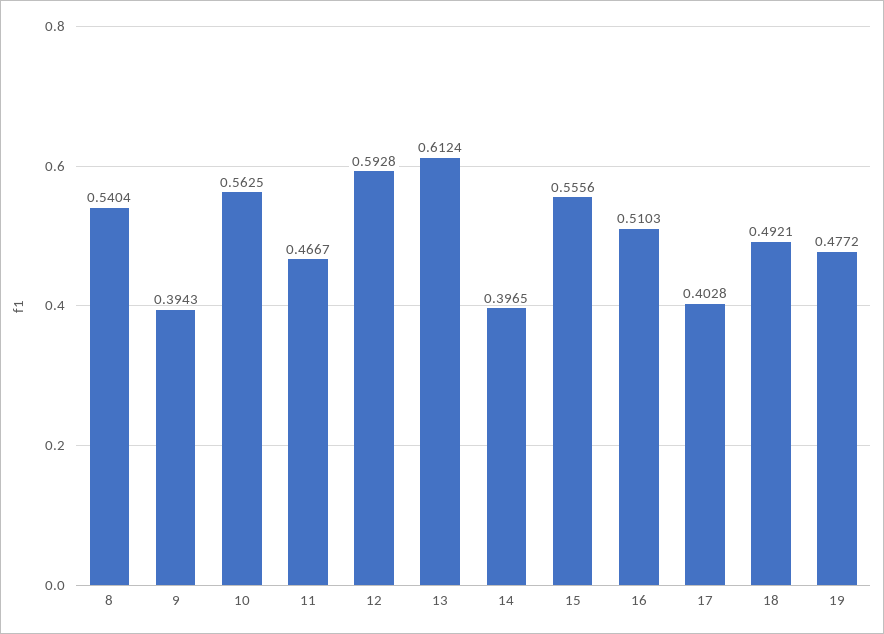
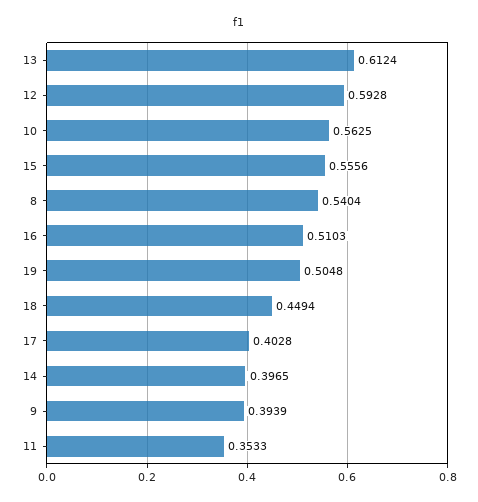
9: 0.3943 -> 0.3939
11: 0.4667 -> 0.3533
18: 0.4921 -> 0.4494
19: 0.4772 -> 0.5048

